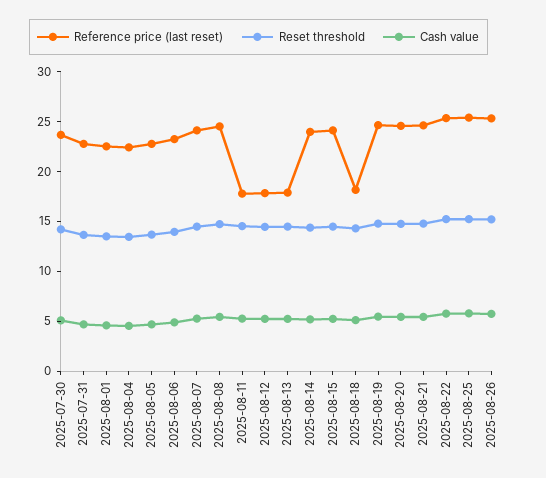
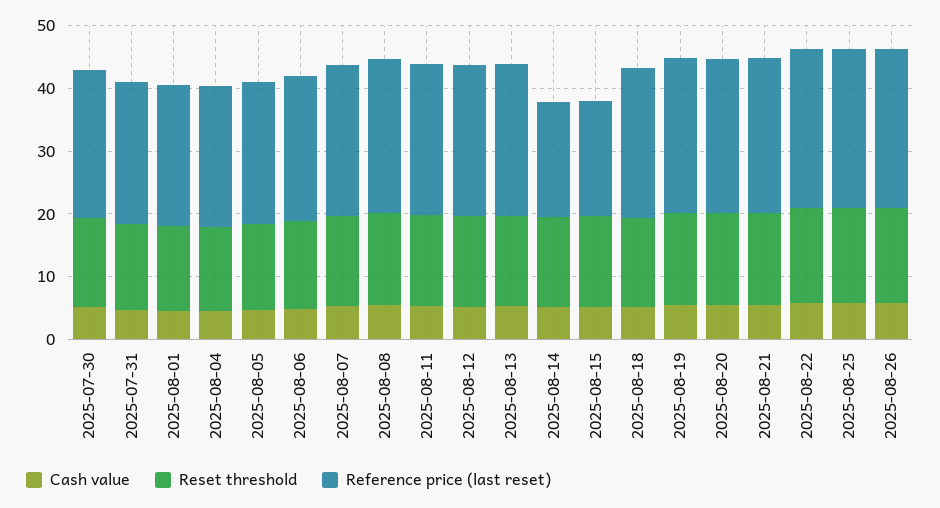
Reference price (last reset), 2025-08-11: 18 -> 24
Reference price (last reset), 2025-08-12: 18 -> 24
Reference price (last reset), 2025-08-13: 18 -> 24
Reference price (last reset), 2025-08-14: 24 -> 18
Reference price (last reset), 2025-08-15: 24 -> 18
Reference price (last reset), 2025-08-18: 18 -> 24

